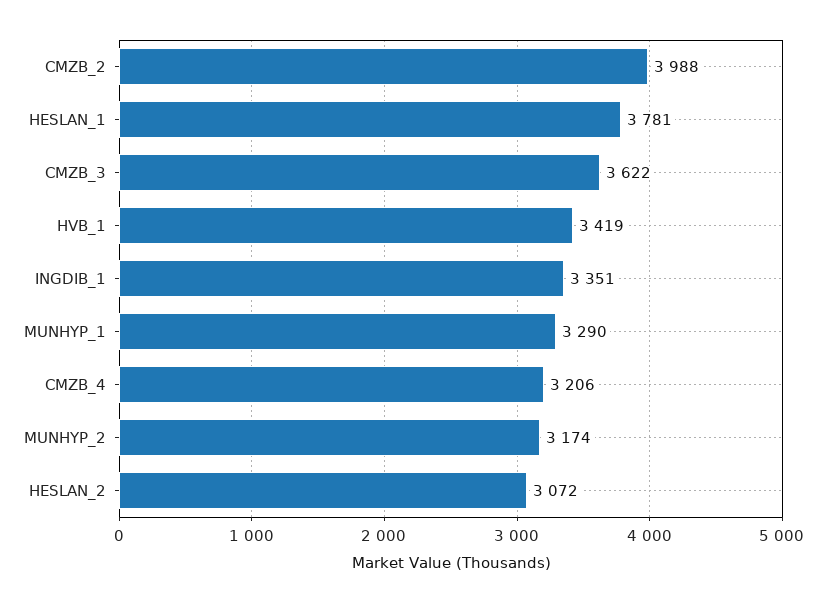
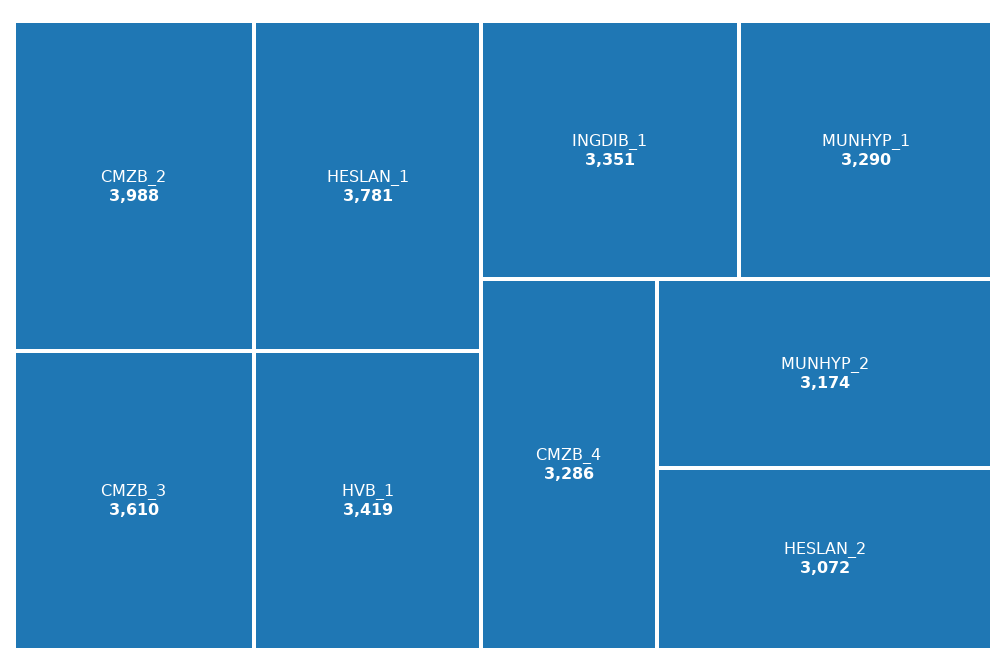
CMZB_3: 3622 -> 3610
CMZB_4: 3206 -> 3286

